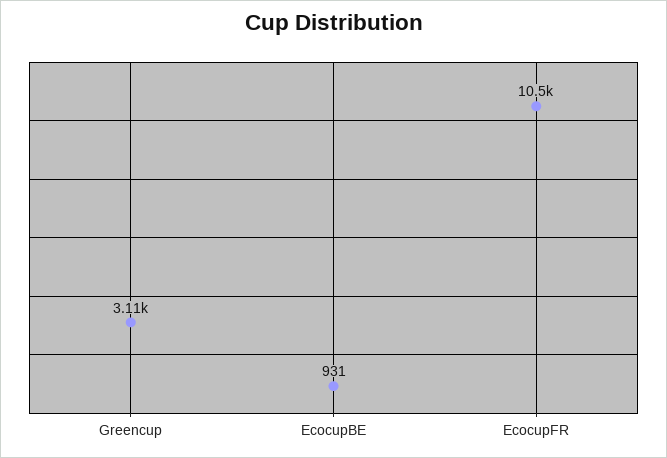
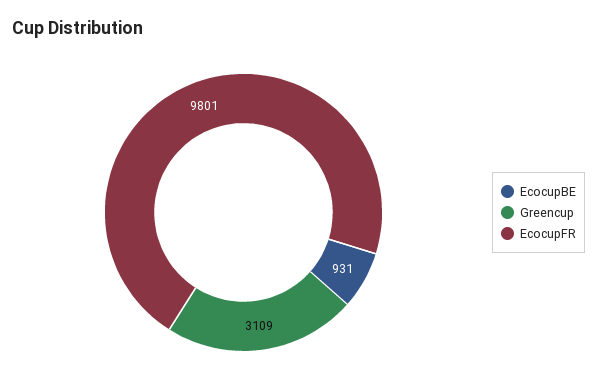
EcocupFR: 10500 -> 9801

